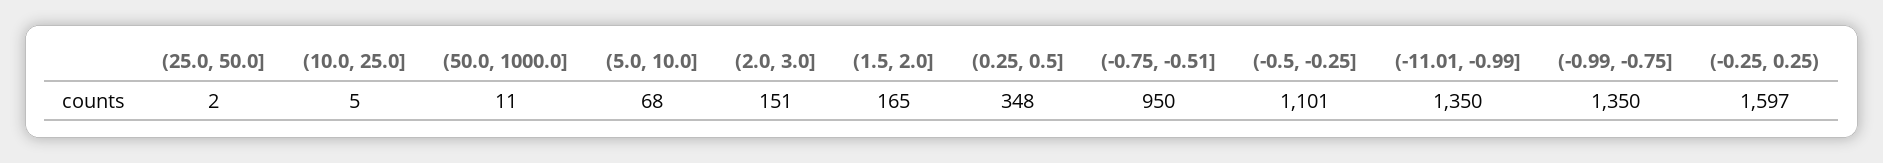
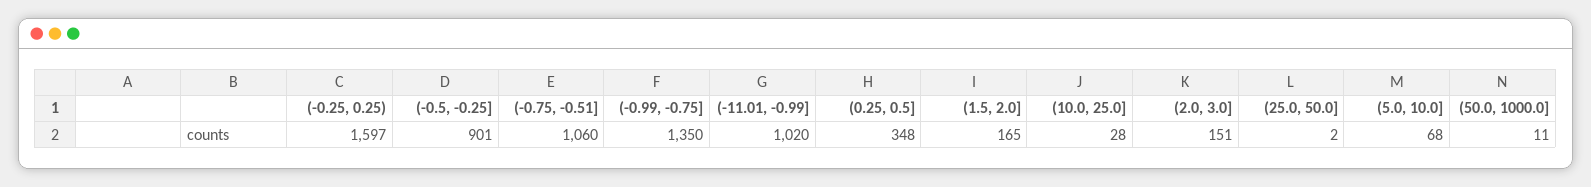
(10.0, 25.0]: 5 -> 28
(-0.75, -0.51]: 950 -> 1060
(-0.5, -0.25]: 1101 -> 901
(-11.01, -0.99]: 1350 -> 1020

